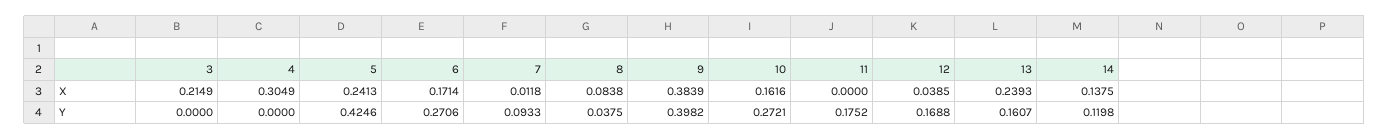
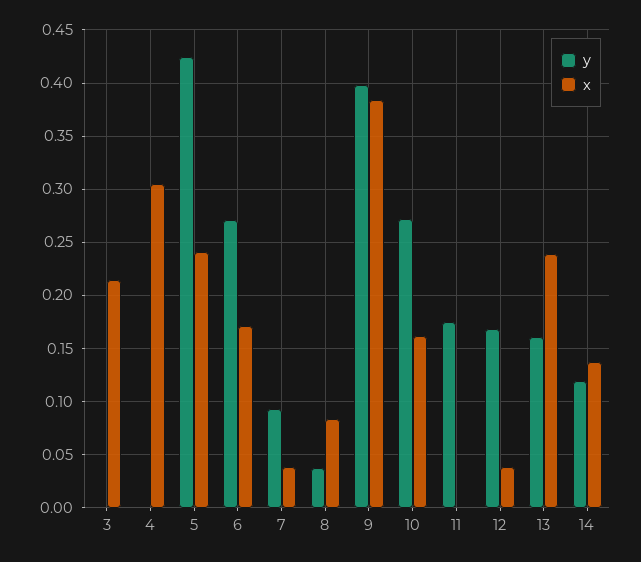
X, 7: 0.0118 -> 0.04

